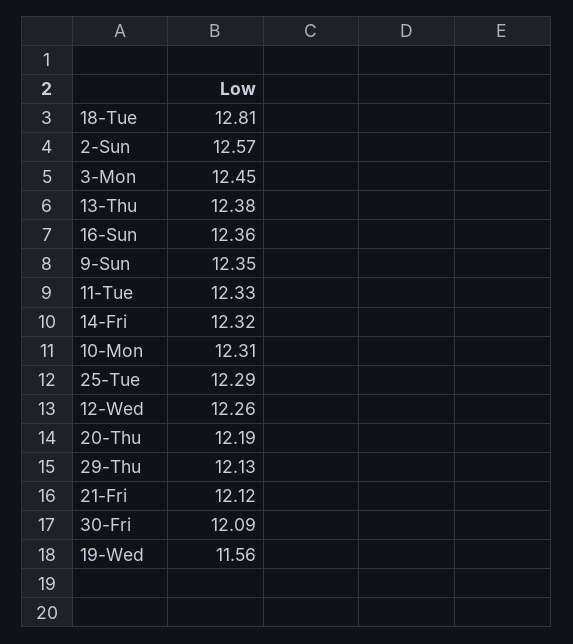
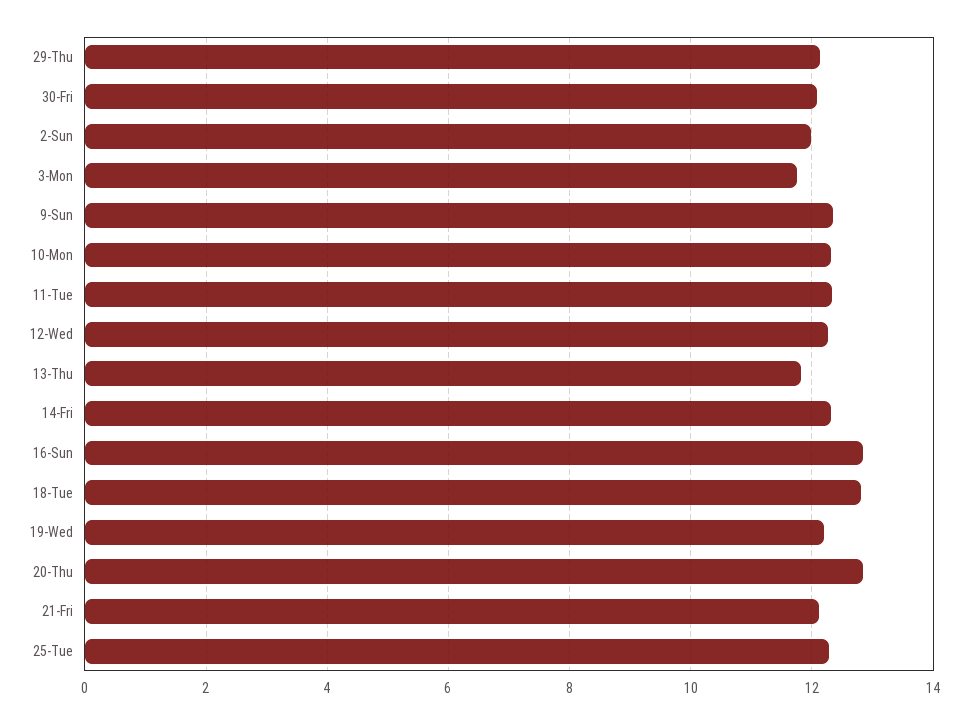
2-Sun: 12.57 -> 12
3-Mon: 12.45 -> 11.8
13-Thu: 12.38 -> 11.8
16-Sun: 12.36 -> 12.8
20-Thu: 12.19 -> 12.8
19-Wed: 11.56 -> 12.2

